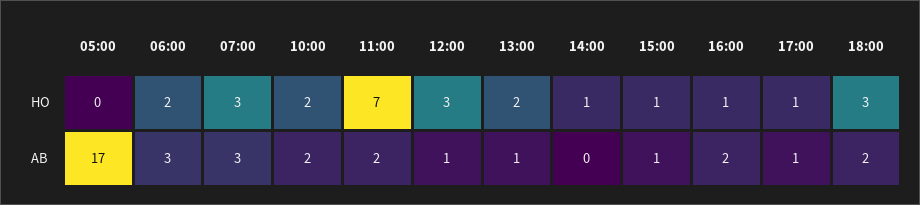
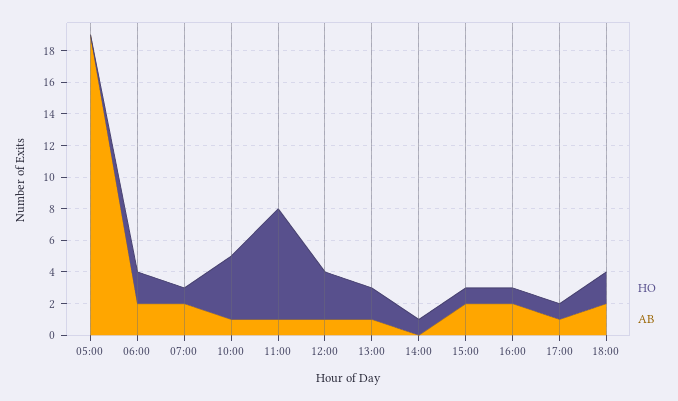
HO, 07:00: 3 -> 1
HO, 10:00: 2 -> 4
HO, 18:00: 3 -> 2
AB, 05:00: 17 -> 19
AB, 06:00: 3 -> 2
AB, 07:00: 3 -> 2
AB, 10:00: 2 -> 1
AB, 11:00: 2 -> 1
AB, 15:00: 1 -> 2

